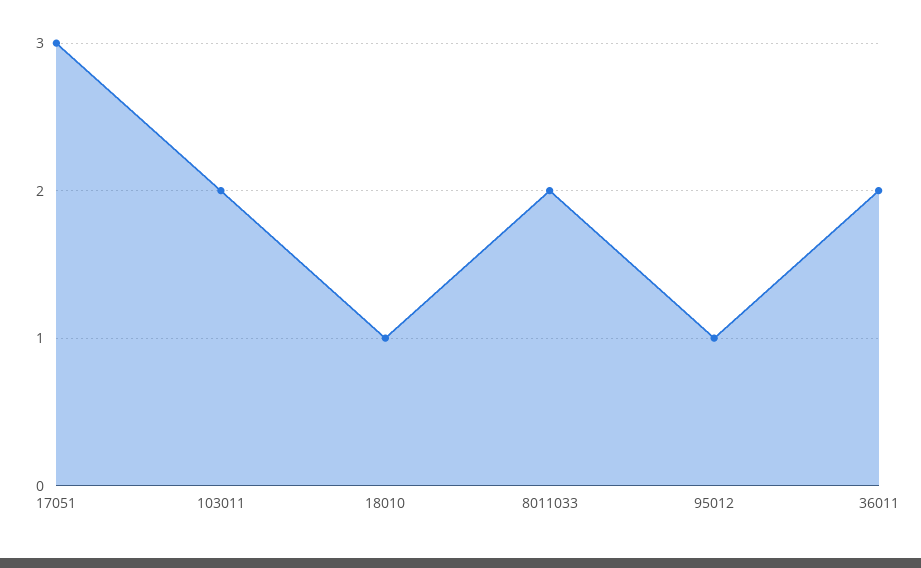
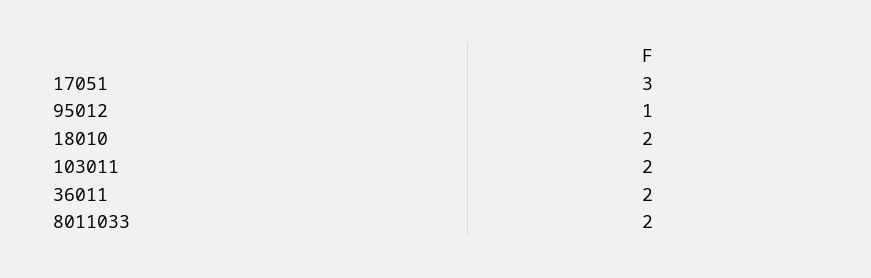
18010: 1 -> 2

